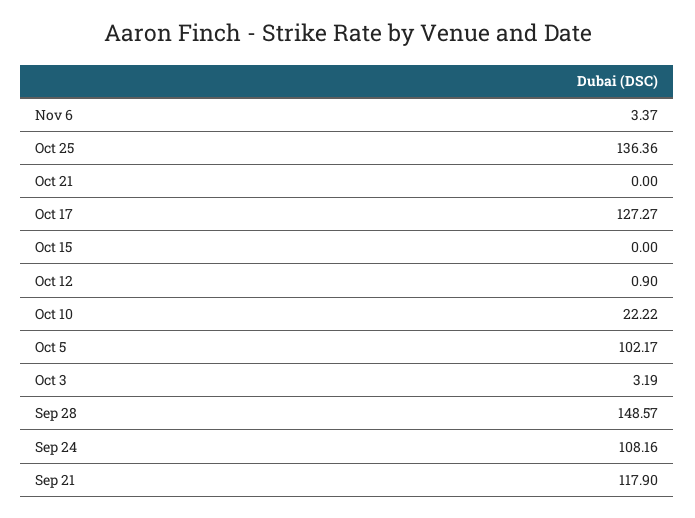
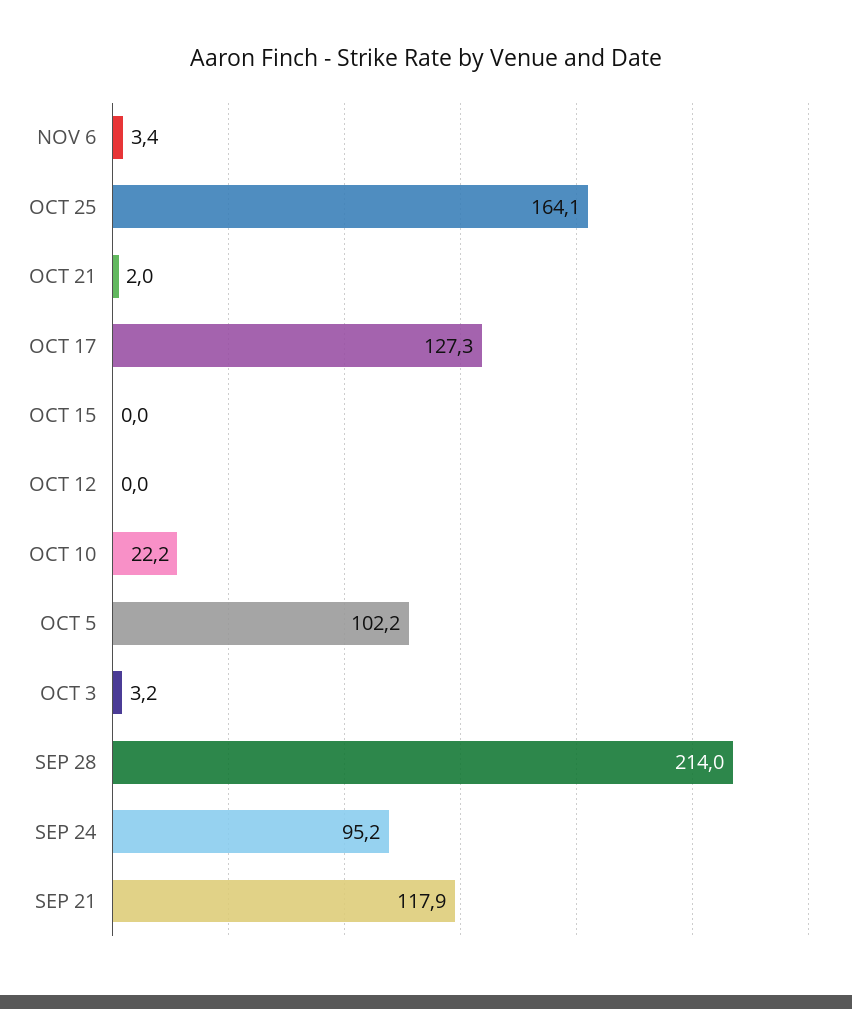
Oct 25: 136.36 -> 164.1
Oct 21: 0 -> 2
Oct 12: 0.9 -> 0
Sep 28: 148.57 -> 214
Sep 24: 108.16 -> 95.2

